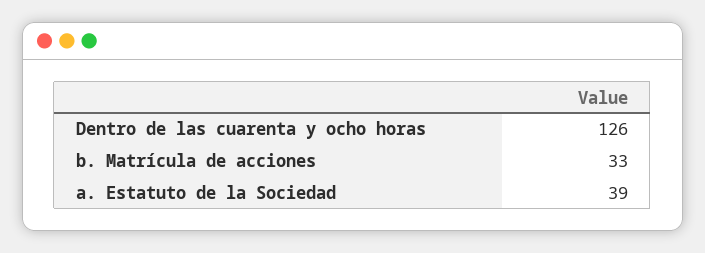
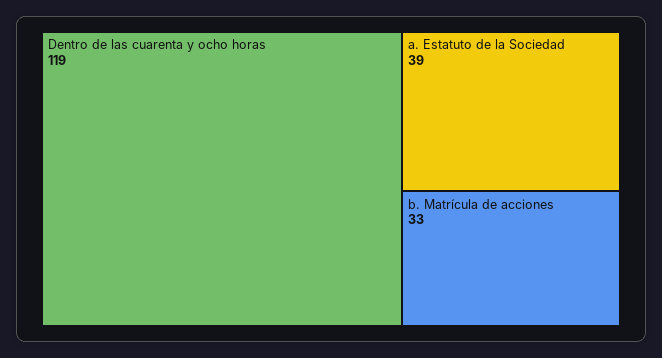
Dentro de las cuarenta y ocho horas: 126 -> 119

